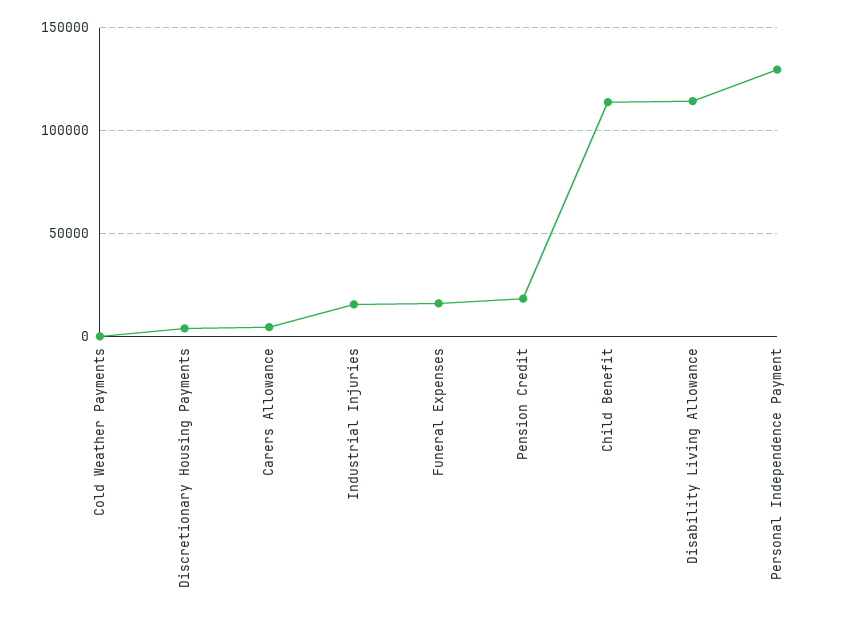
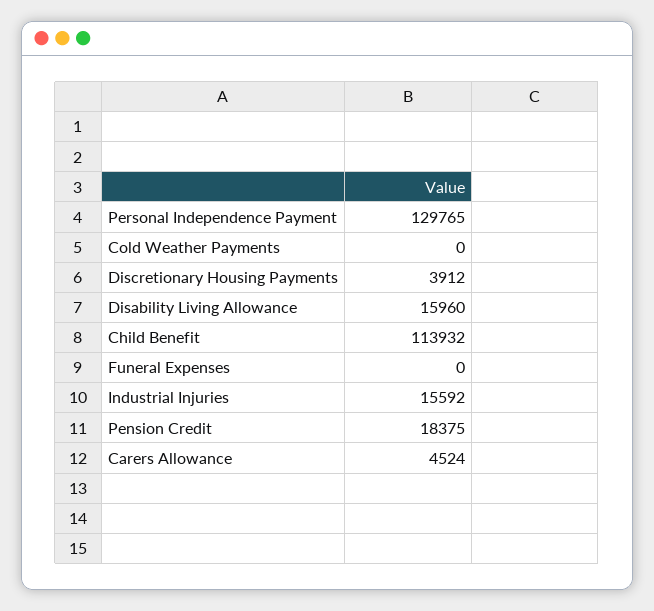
Funeral Expenses: 15000 -> 0
Disability Living Allowance: 115000 -> 15960

